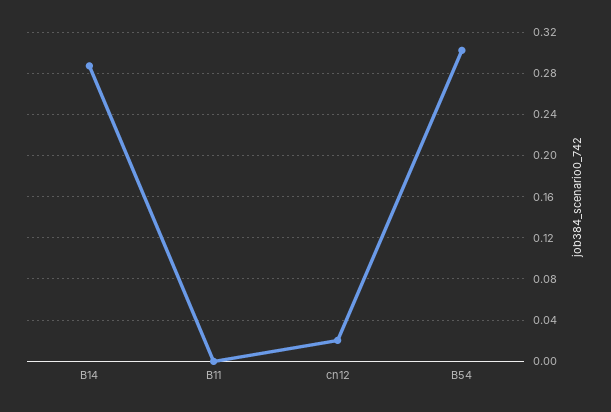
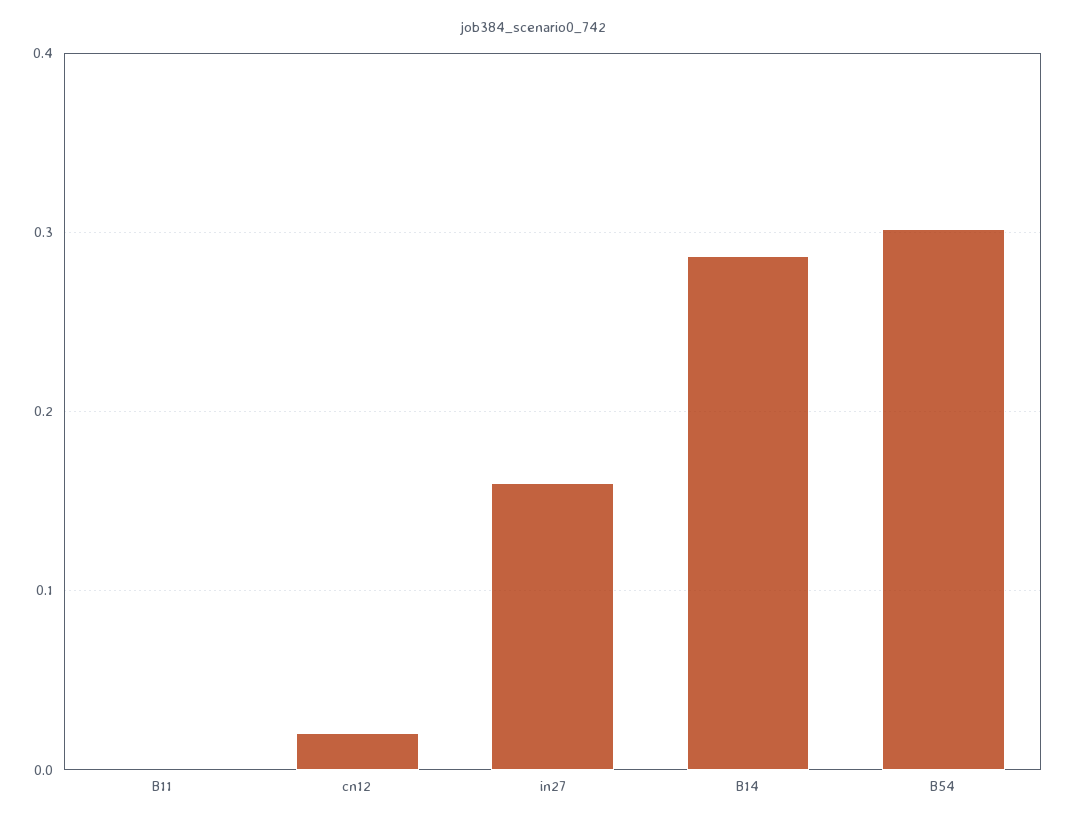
in27: none -> 0.16

